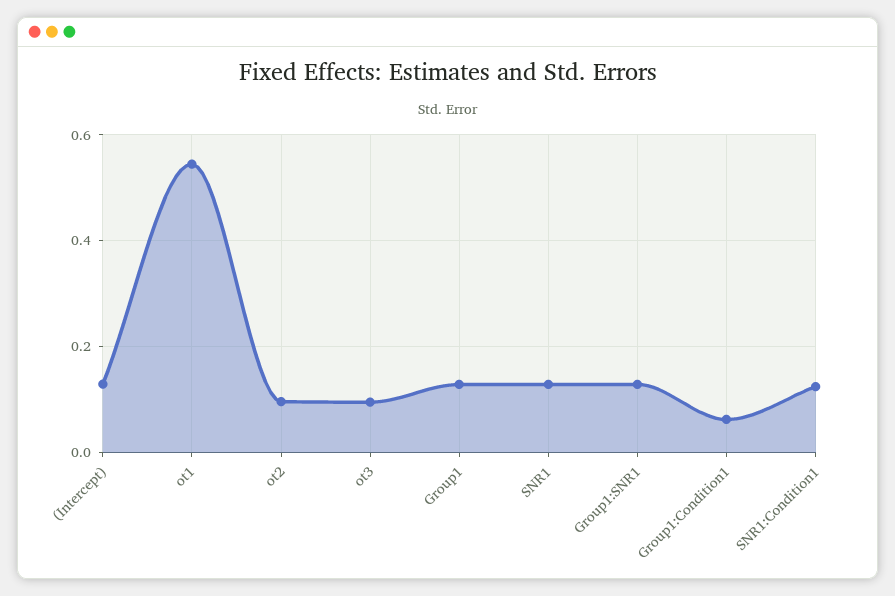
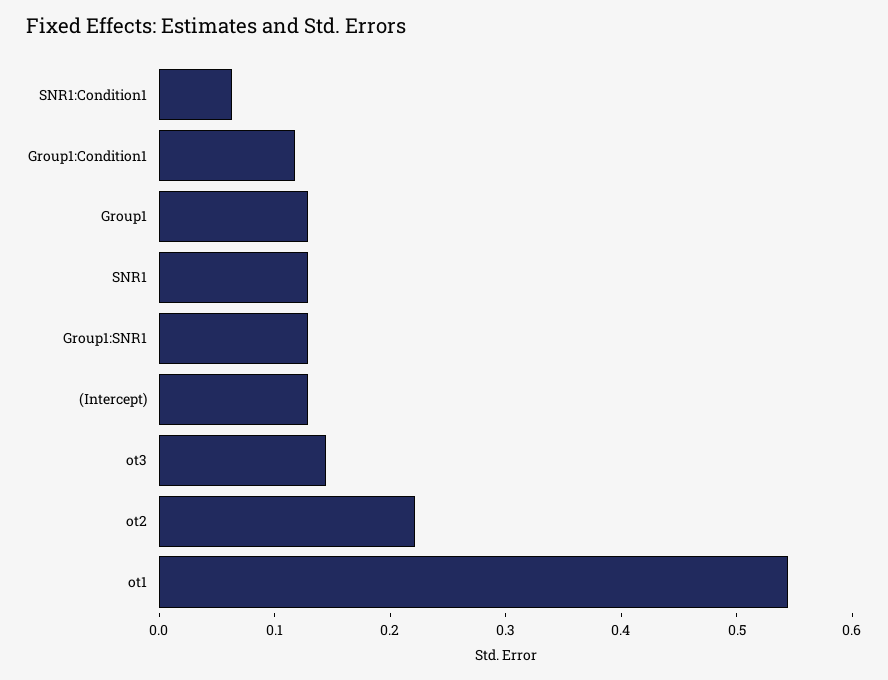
ot2: 0.1 -> 0.22
ot3: 0.1 -> 0.14
Group1:Condition1: 0.06 -> 0.12
SNR1:Condition1: 0.12 -> 0.06

